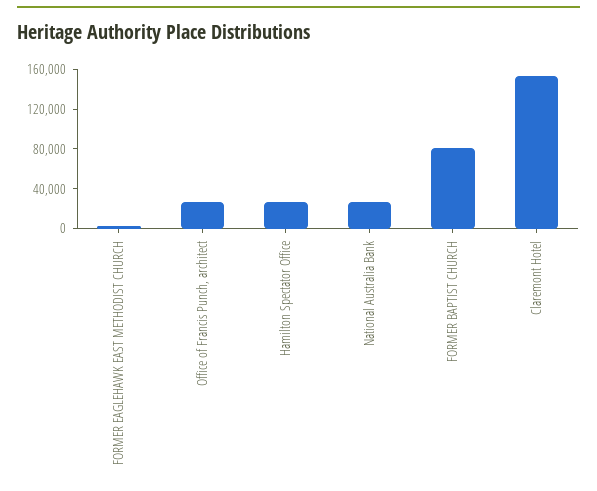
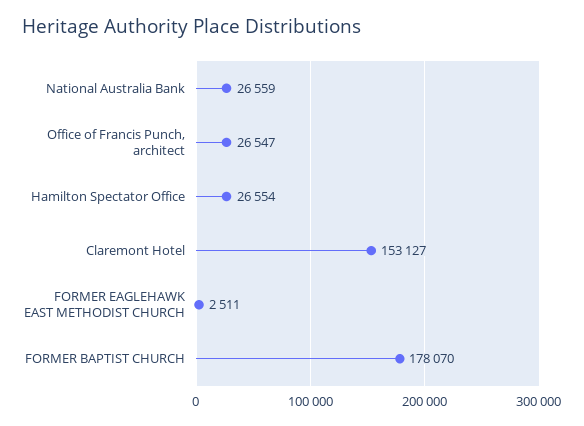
FORMER BAPTIST CHURCH: 80000 -> 178070

